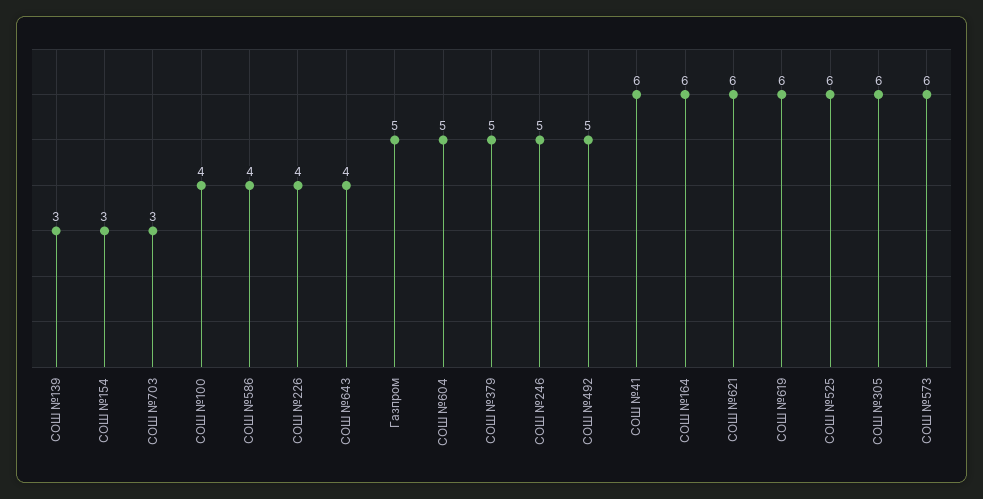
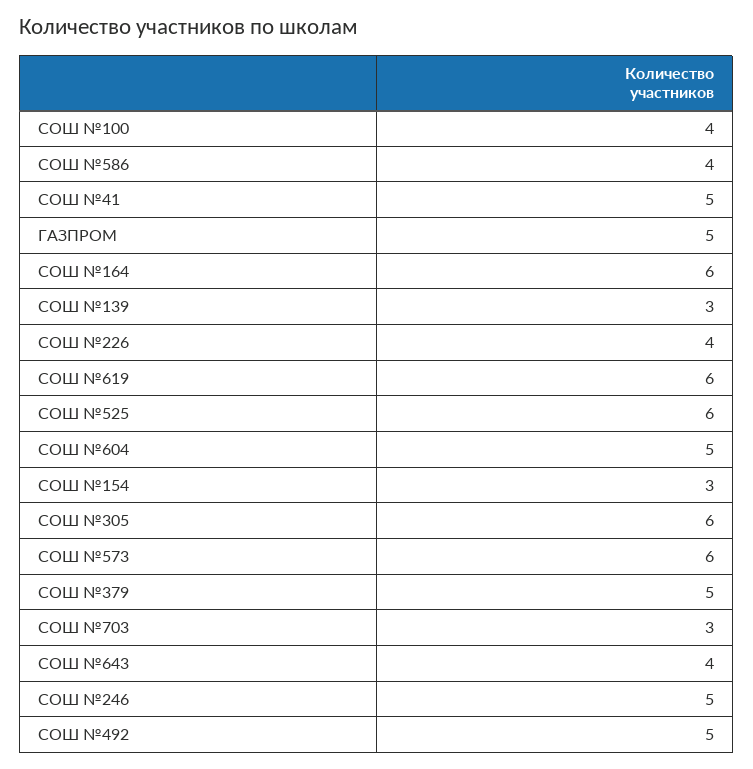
СОШ №41: 6 -> 5
СОШ №621: 6 -> none

